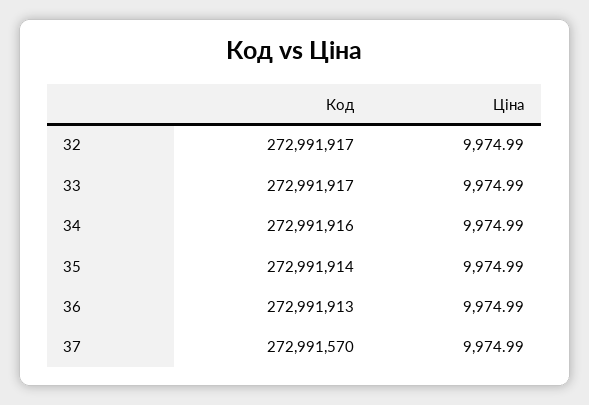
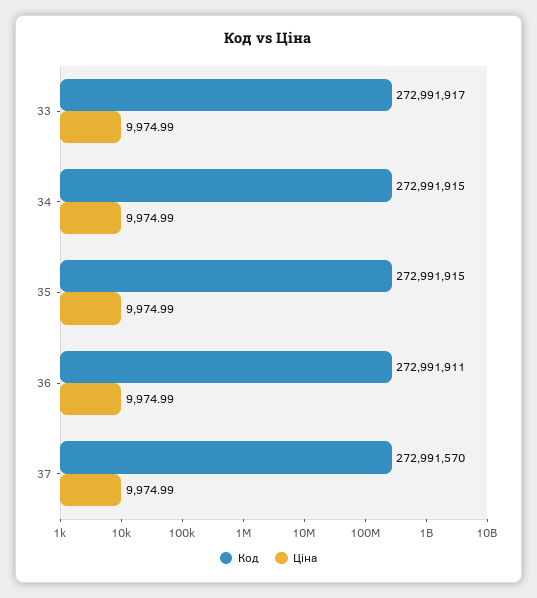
Код, 32: 272991917 -> none
Ціна, 32: 9974.99 -> none
Код, 34: 272991916 -> 272991915
Код, 35: 272991914 -> 272991915
Код, 36: 272991913 -> 272991911

